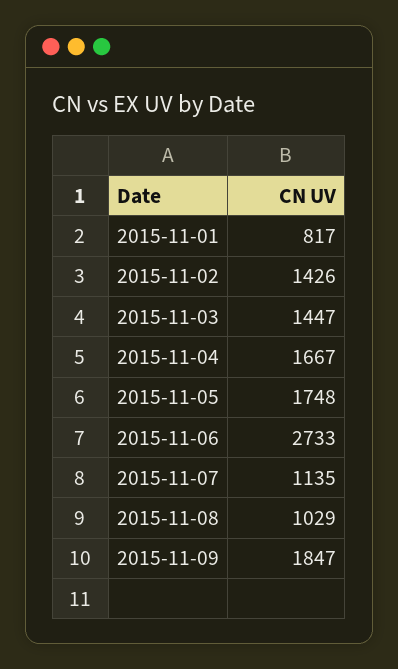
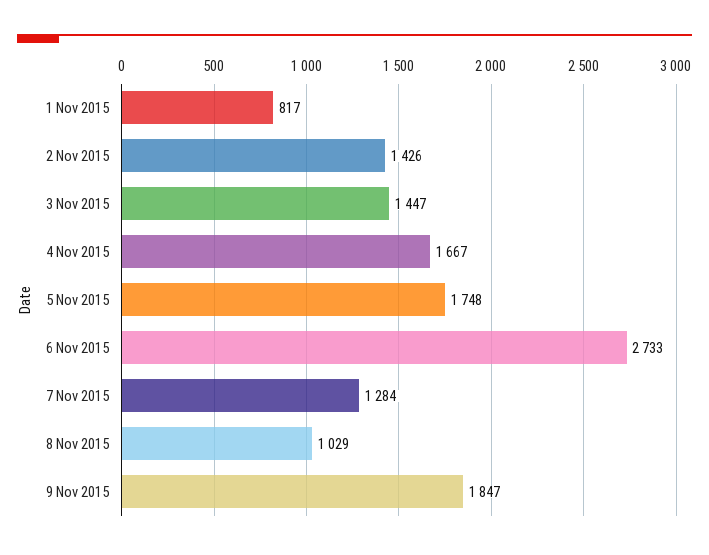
2015-11-07: 1135 -> 1284

